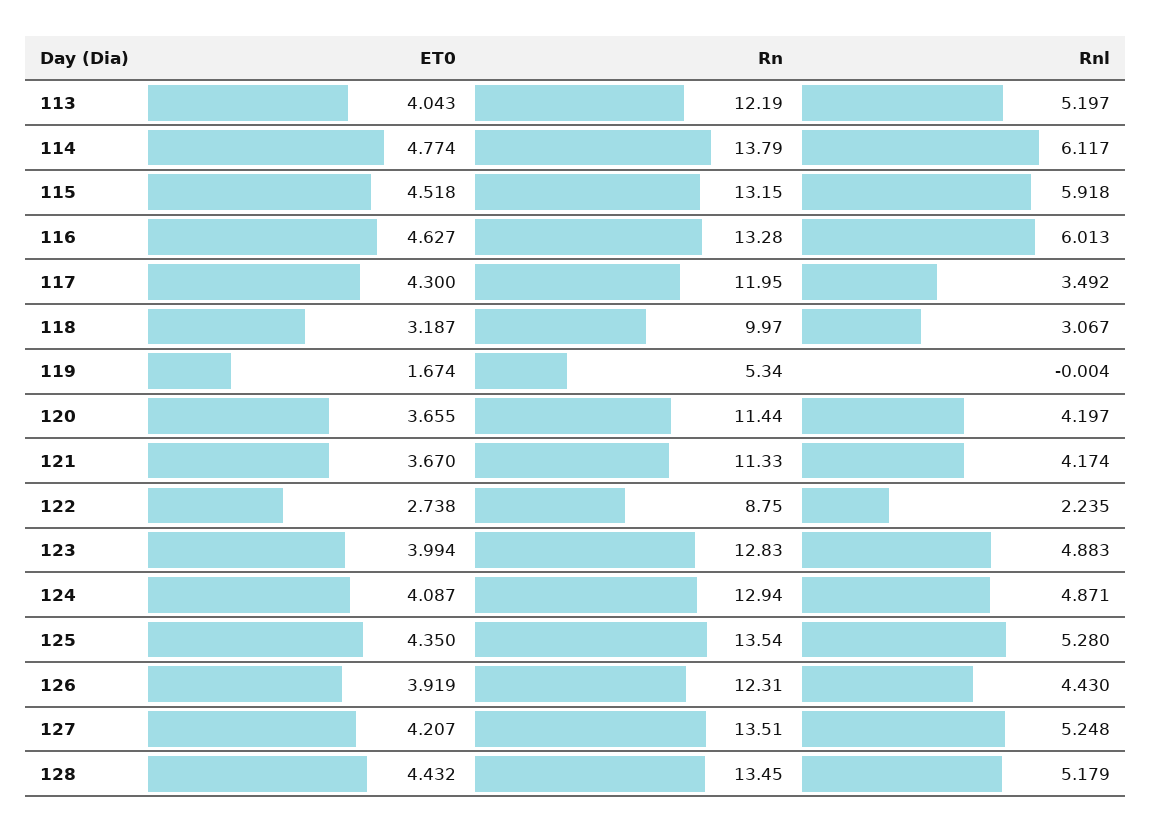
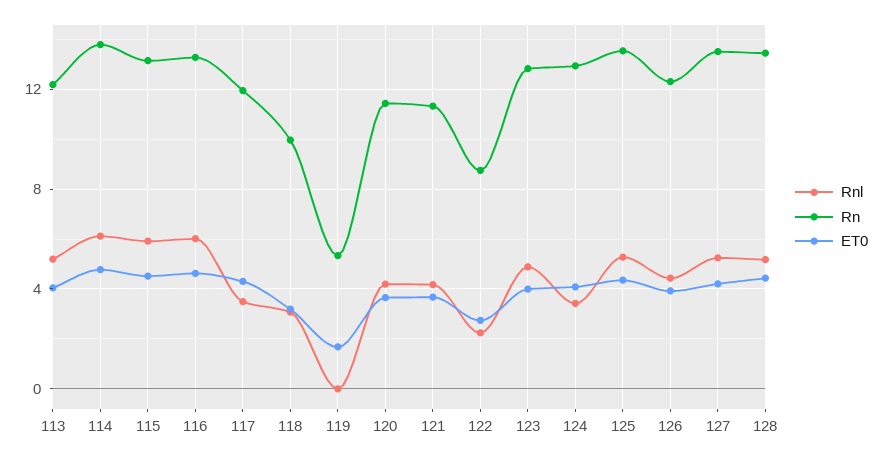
Rnl, 124: 4.871 -> 3.5

